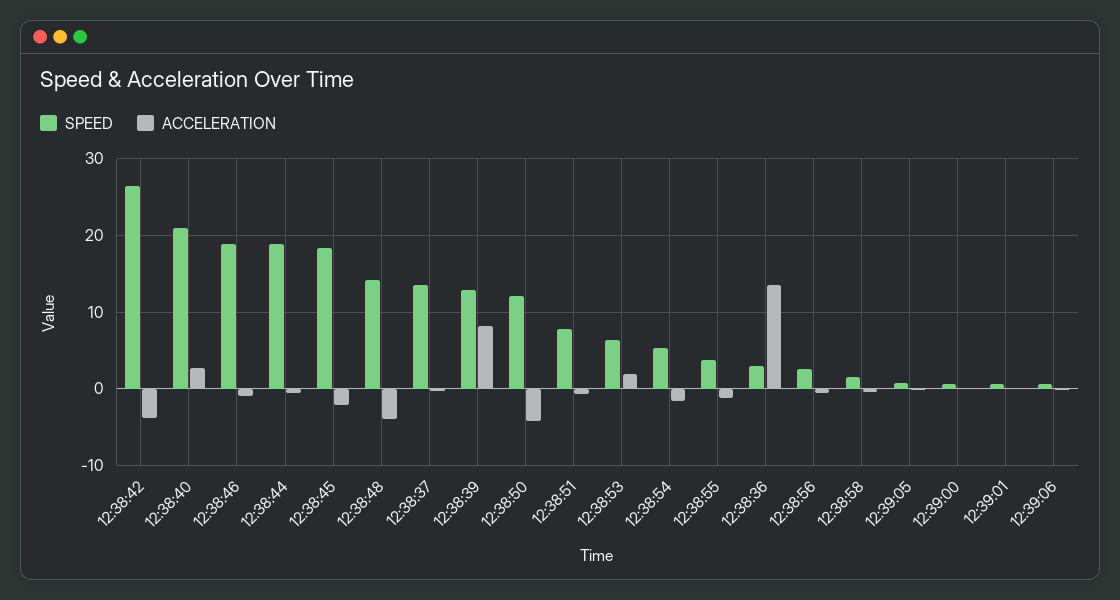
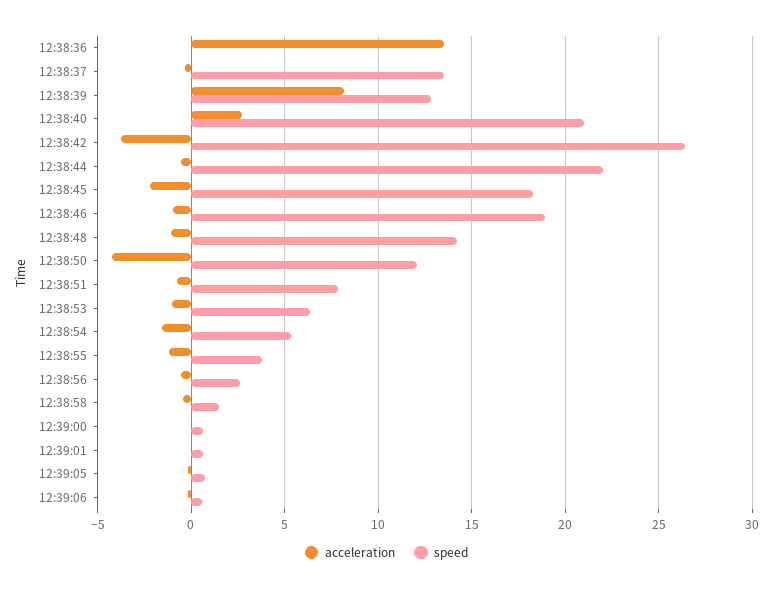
SPEED, 12:38:44: 19 -> 22
ACCELERATION, 12:38:48: -4 -> -1
ACCELERATION, 12:38:53: 2 -> -1
SPEED, 12:38:36: 3 -> 0

